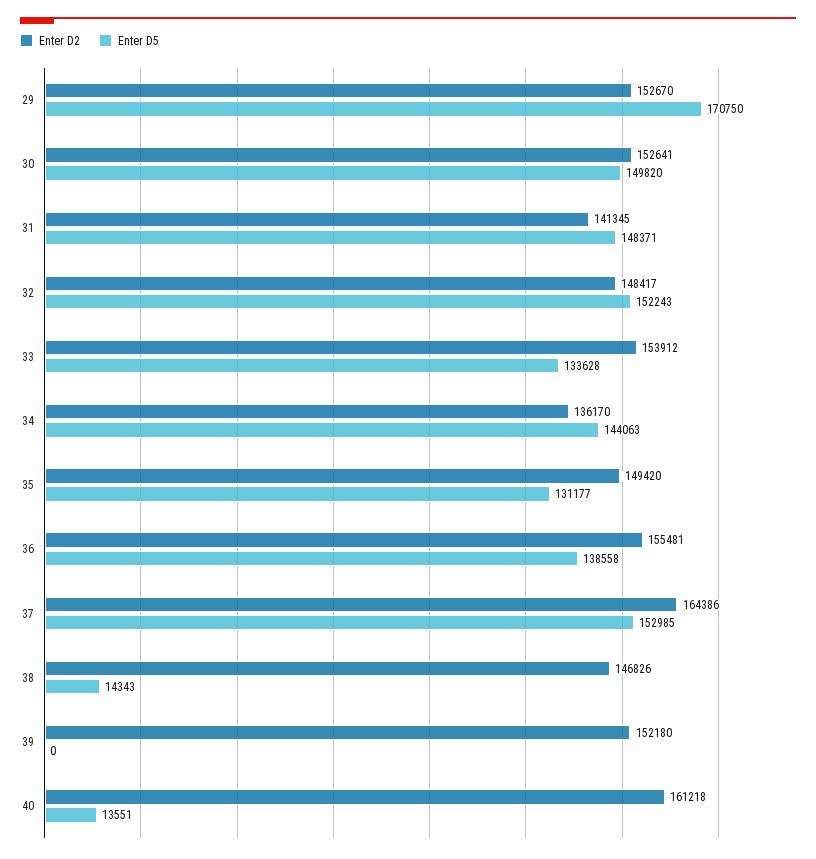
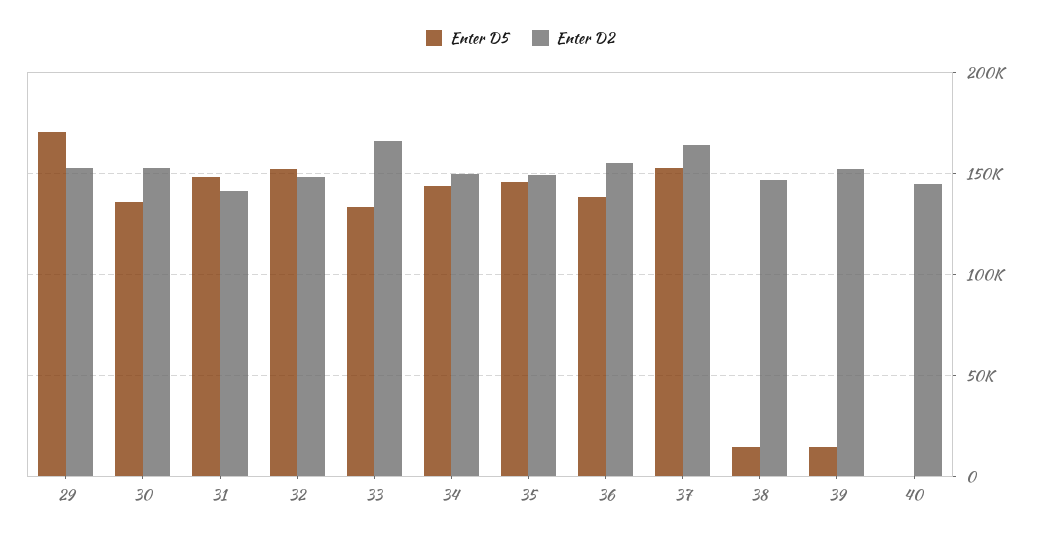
Enter D5, 30: 149820 -> 135000
Enter D2, 33: 153912 -> 165000
Enter D2, 34: 136170 -> 150000
Enter D5, 35: 131177 -> 145000
Enter D5, 39: 0 -> 15000
Enter D2, 40: 161218 -> 145000
Enter D5, 40: 13551 -> 0

